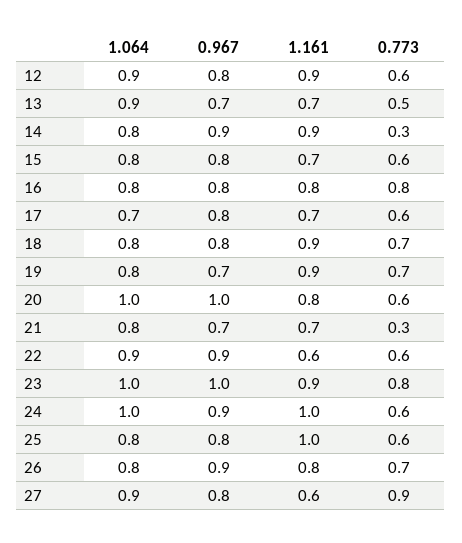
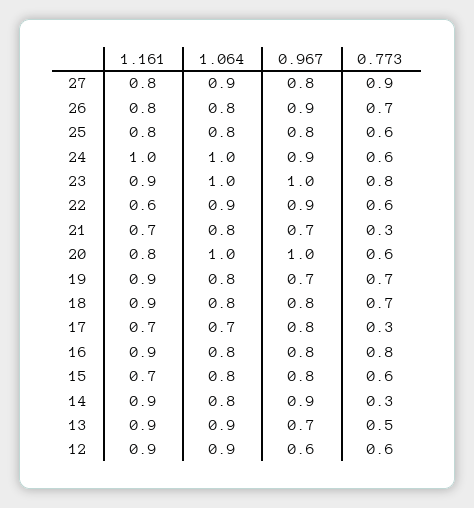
0.967, 12: 0.8 -> 0.6
1.161, 13: 0.7 -> 0.9
1.161, 16: 0.8 -> 0.9
0.773, 17: 0.6 -> 0.3
1.161, 25: 1 -> 0.8
1.161, 27: 0.6 -> 0.8

